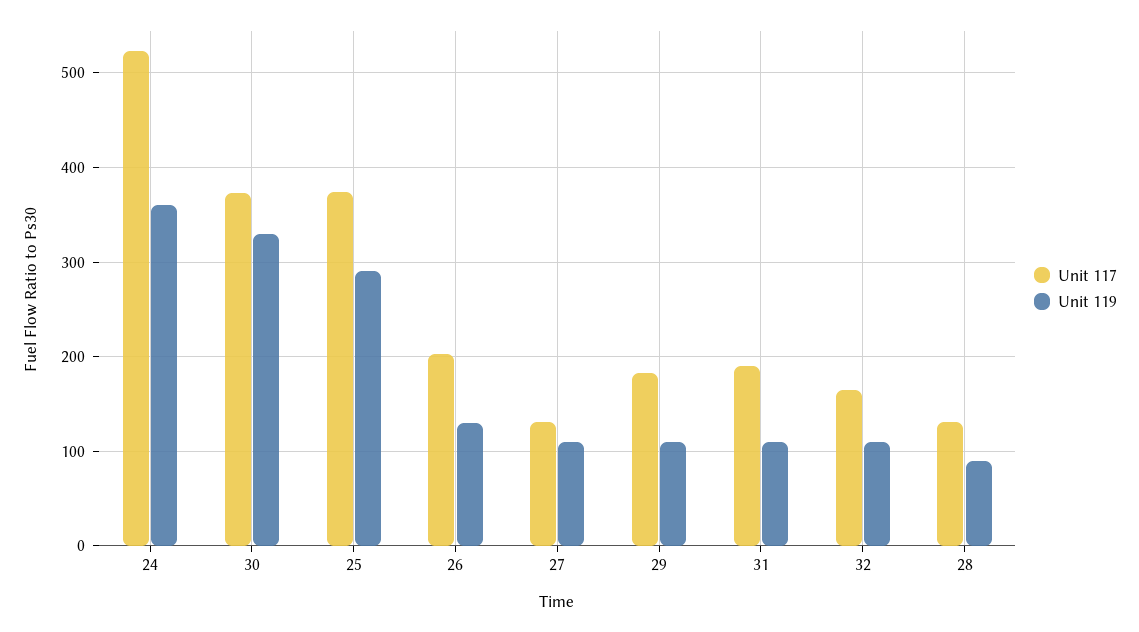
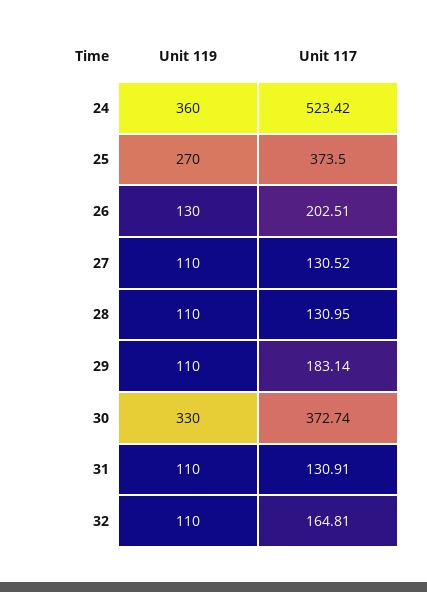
Unit 119, 25: 290 -> 270
Unit 117, 31: 190 -> 130.91
Unit 119, 28: 90 -> 110

